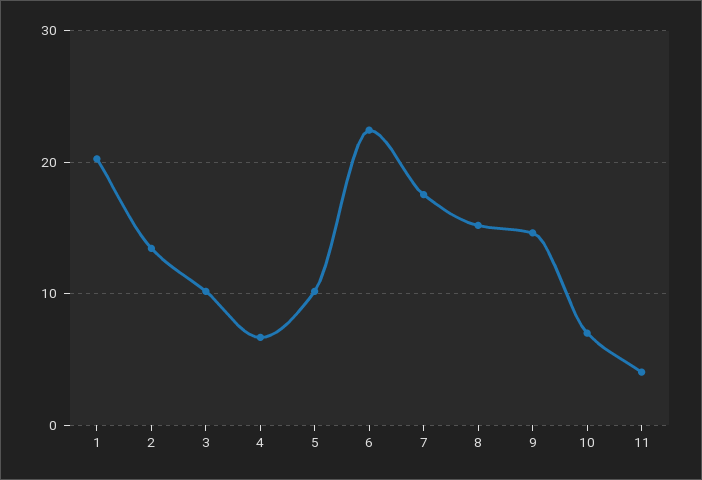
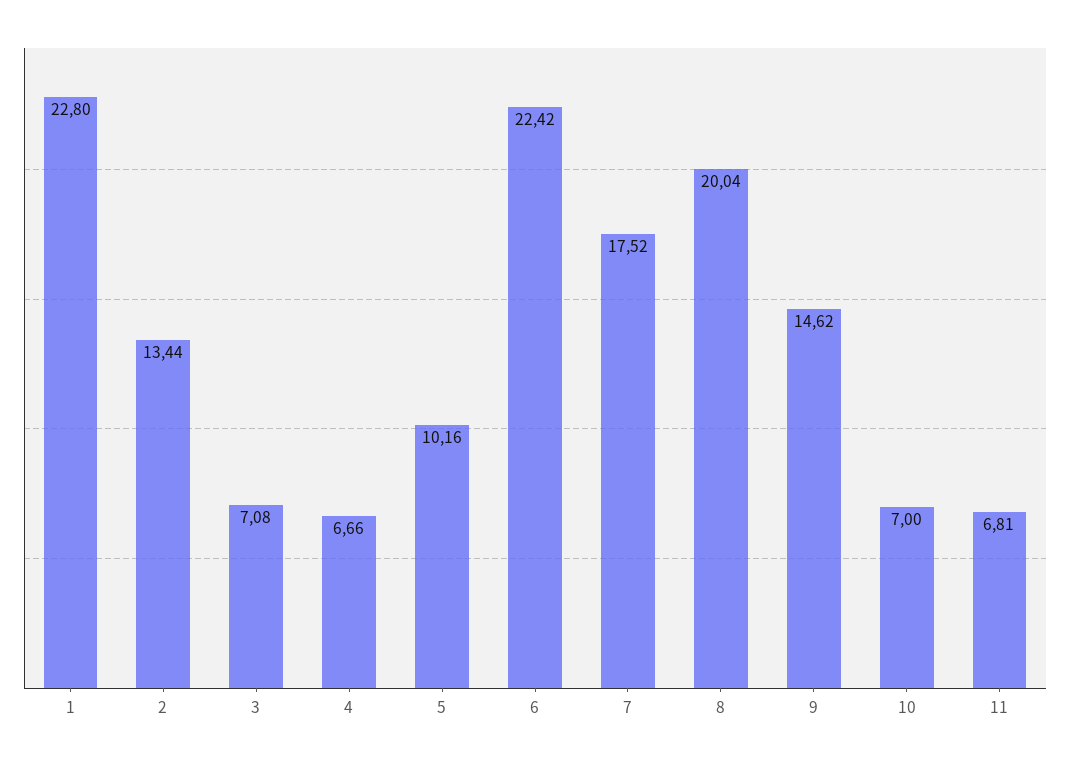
1: 20 -> 22.8
3: 10 -> 7.08
8: 15 -> 20.04
11: 4 -> 6.81

